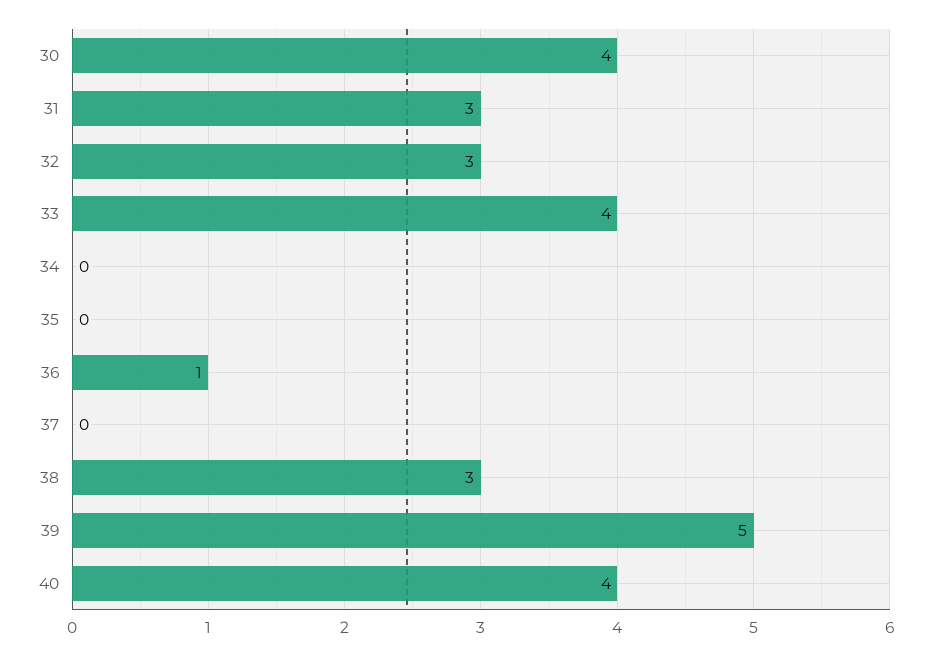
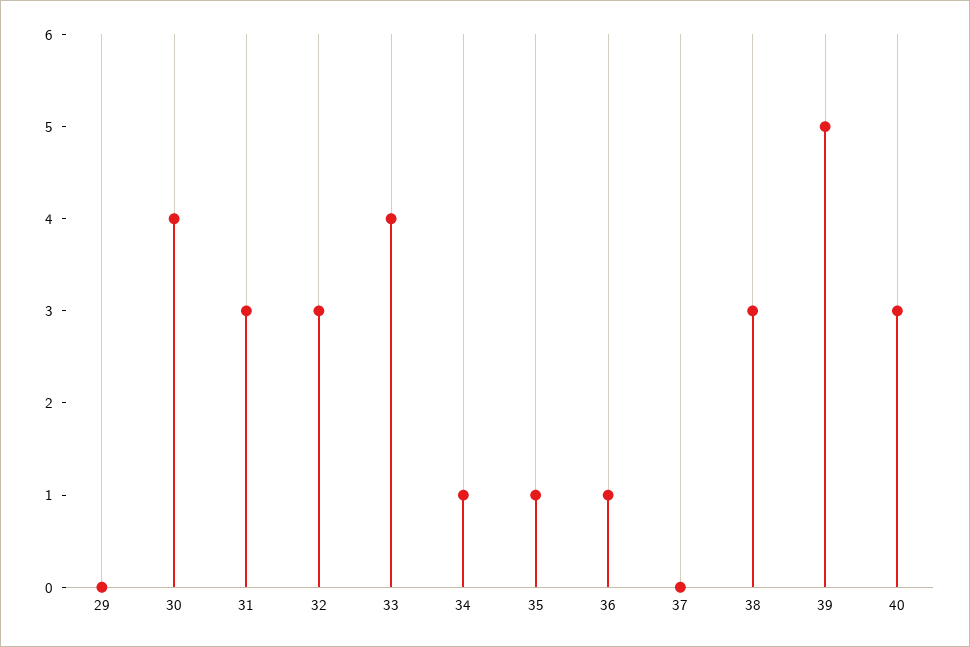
34: 0 -> 1
35: 0 -> 1
40: 4 -> 3
29: none -> 0

